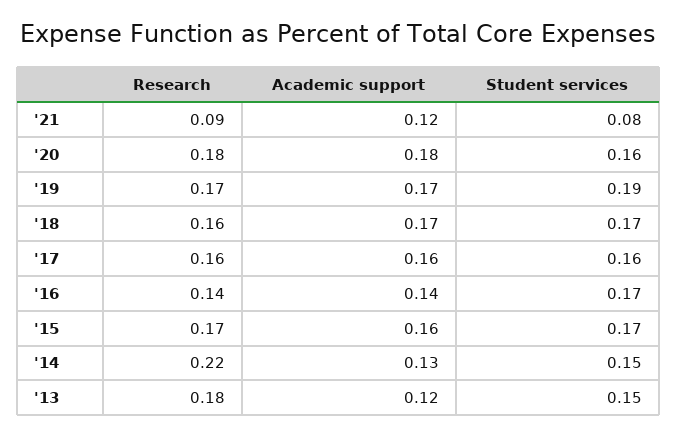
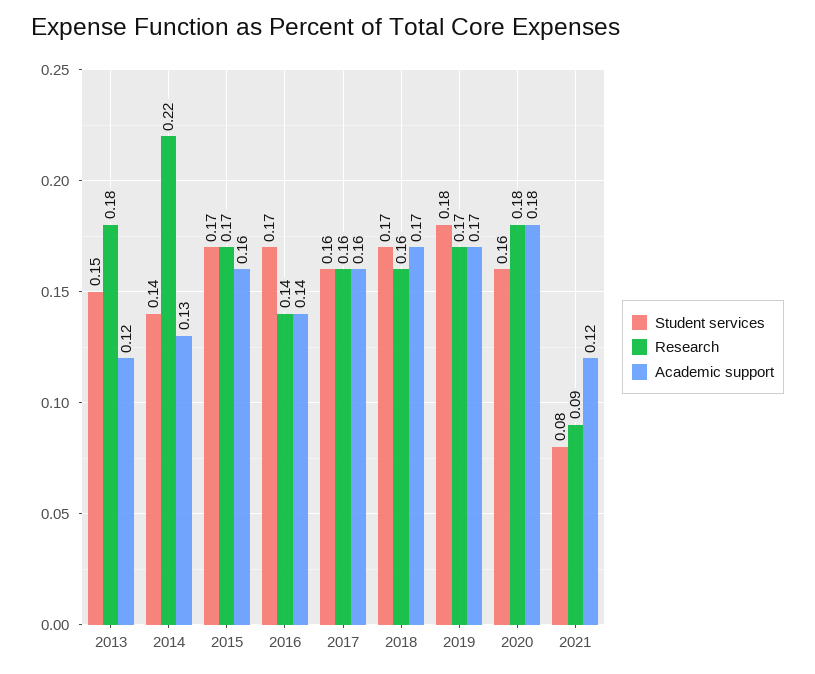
Student services, '19: 0.19 -> 0.18
Student services, '14: 0.15 -> 0.14

